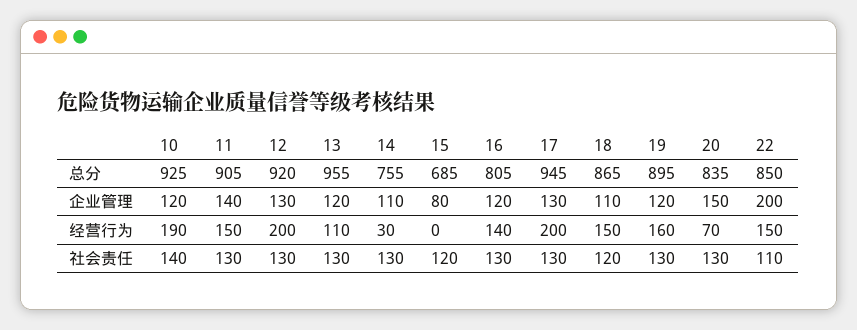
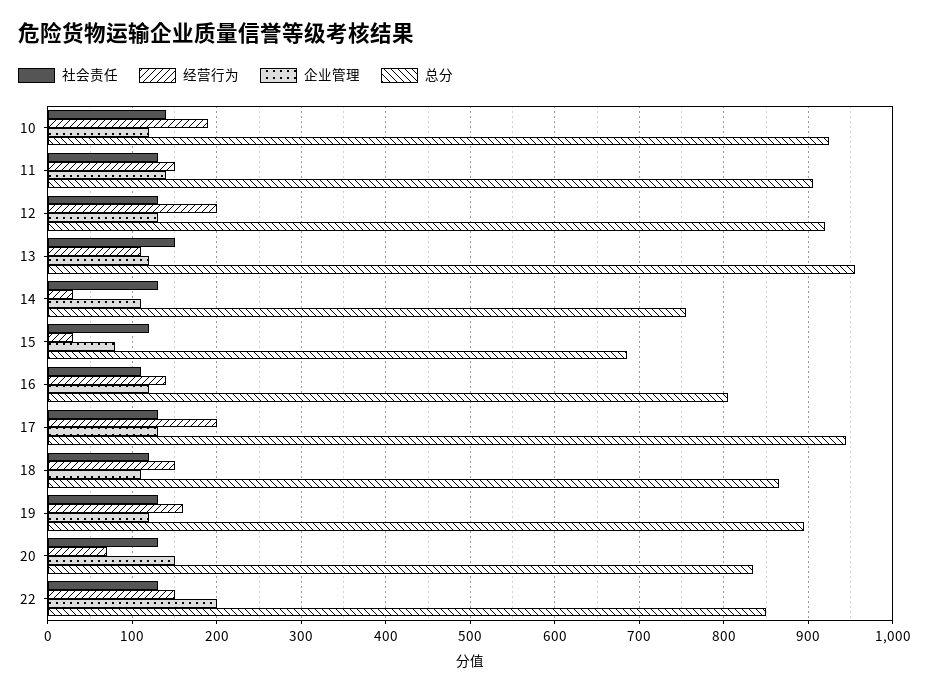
经营行为, 15: 0 -> 30
社会责任, 13: 130 -> 150
社会责任, 16: 130 -> 110
社会责任, 22: 110 -> 130

